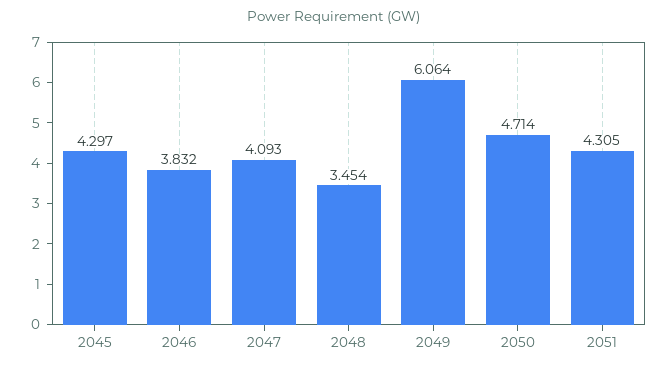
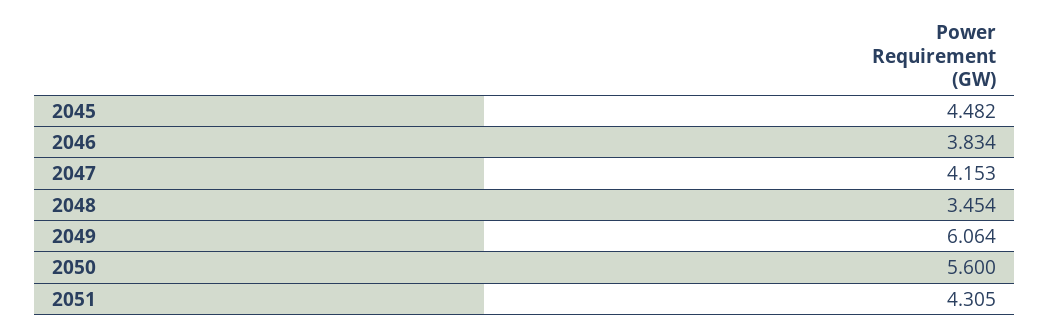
2045: 4.297 -> 4.482
2046: 3.832 -> 3.834
2047: 4.093 -> 4.153
2050: 4.714 -> 5.6

